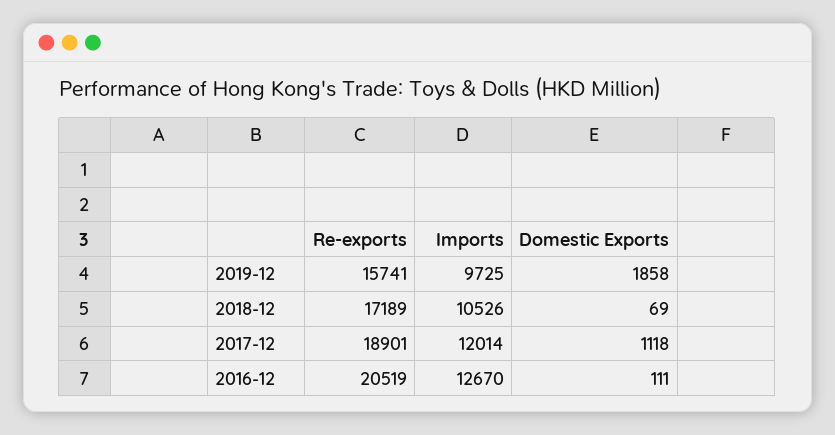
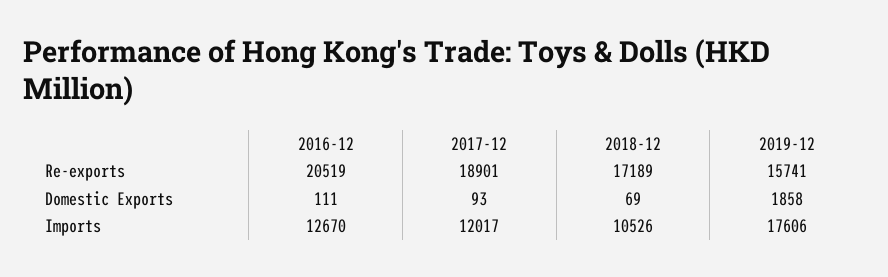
Imports, 2019-12: 9725 -> 17606
Imports, 2017-12: 12014 -> 12017
Domestic Exports, 2017-12: 1118 -> 93

